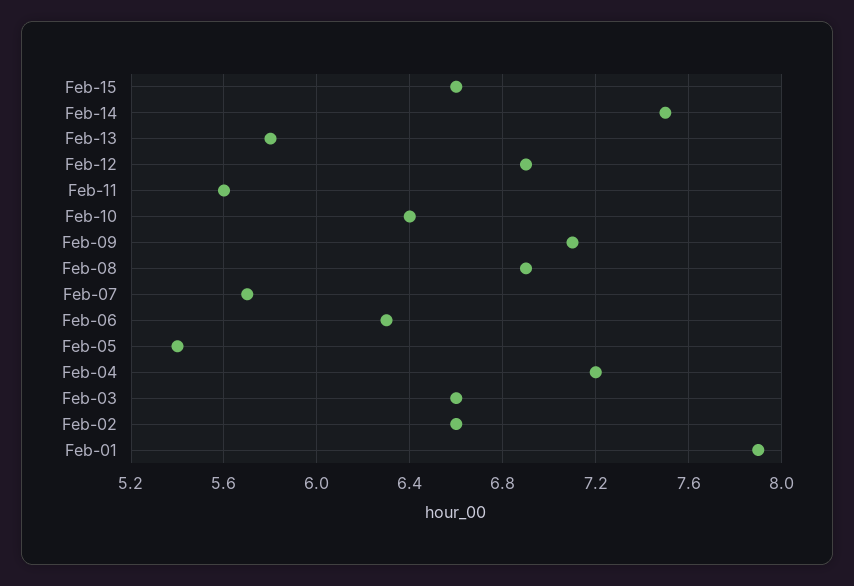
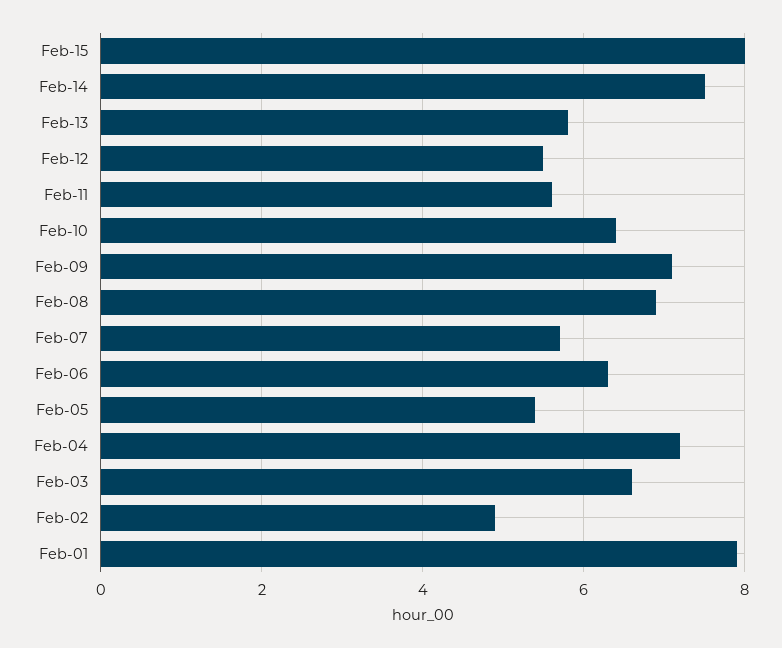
Feb-15: 6.6 -> 8
Feb-12: 6.9 -> 5.5
Feb-02: 6.6 -> 5

